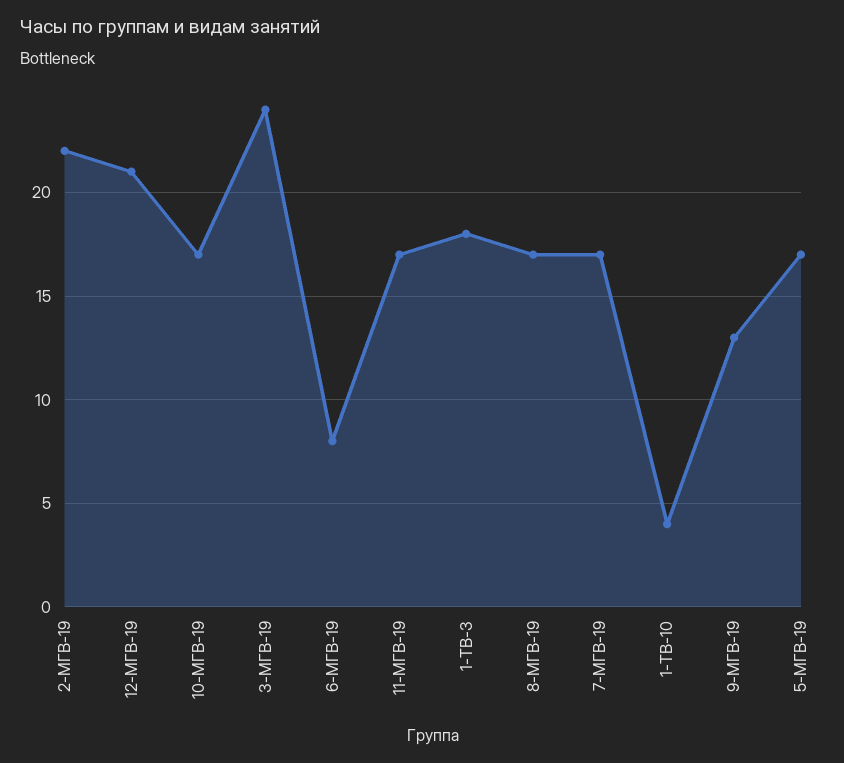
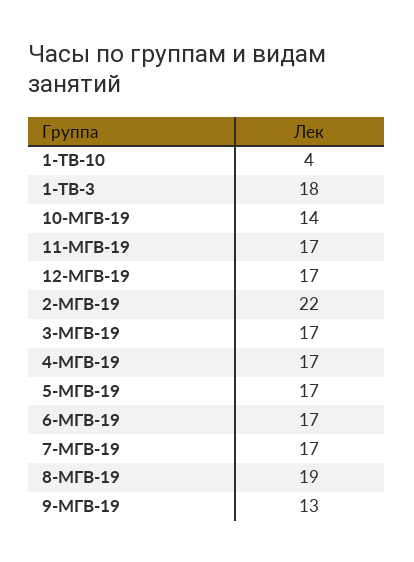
12-МГВ-19: 21 -> 17
10-МГВ-19: 17 -> 14
3-МГВ-19: 24 -> 17
6-МГВ-19: 8 -> 17
8-МГВ-19: 17 -> 19
4-МГВ-19: none -> 17

